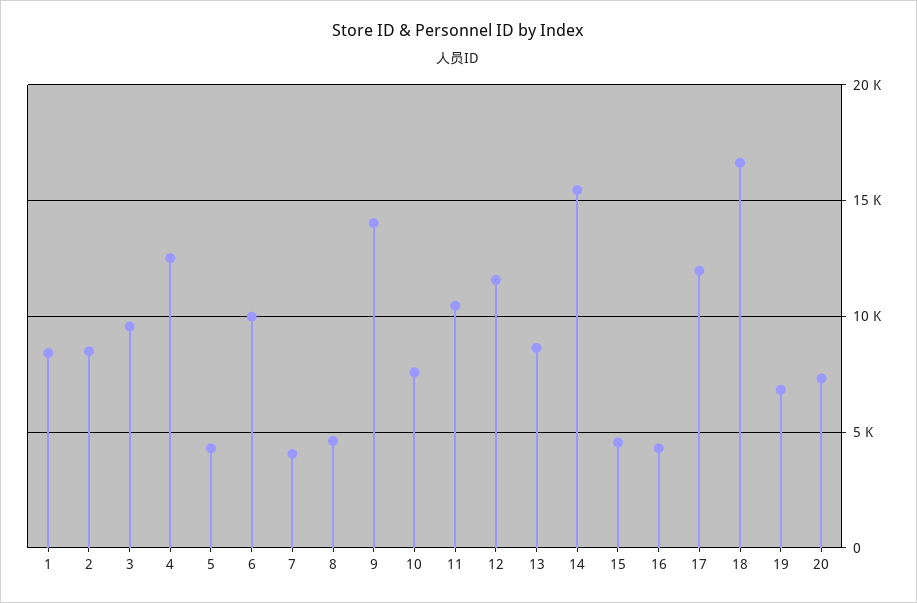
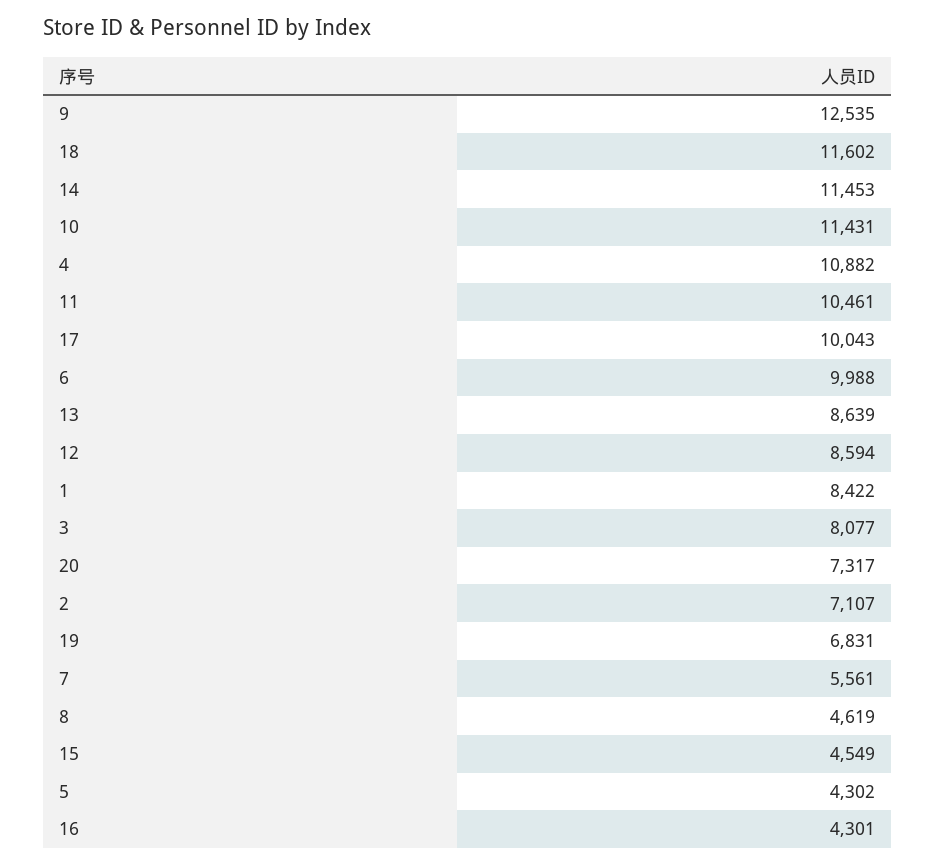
2: 8500 -> 7107
3: 9500 -> 8077
4: 12500 -> 10882
7: 4000 -> 5561
9: 14000 -> 12535
10: 7500 -> 11431
12: 11500 -> 8594
14: 15500 -> 11453
17: 12000 -> 10043
18: 16500 -> 11602

